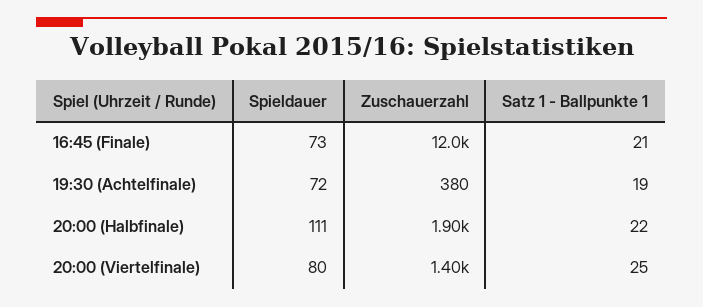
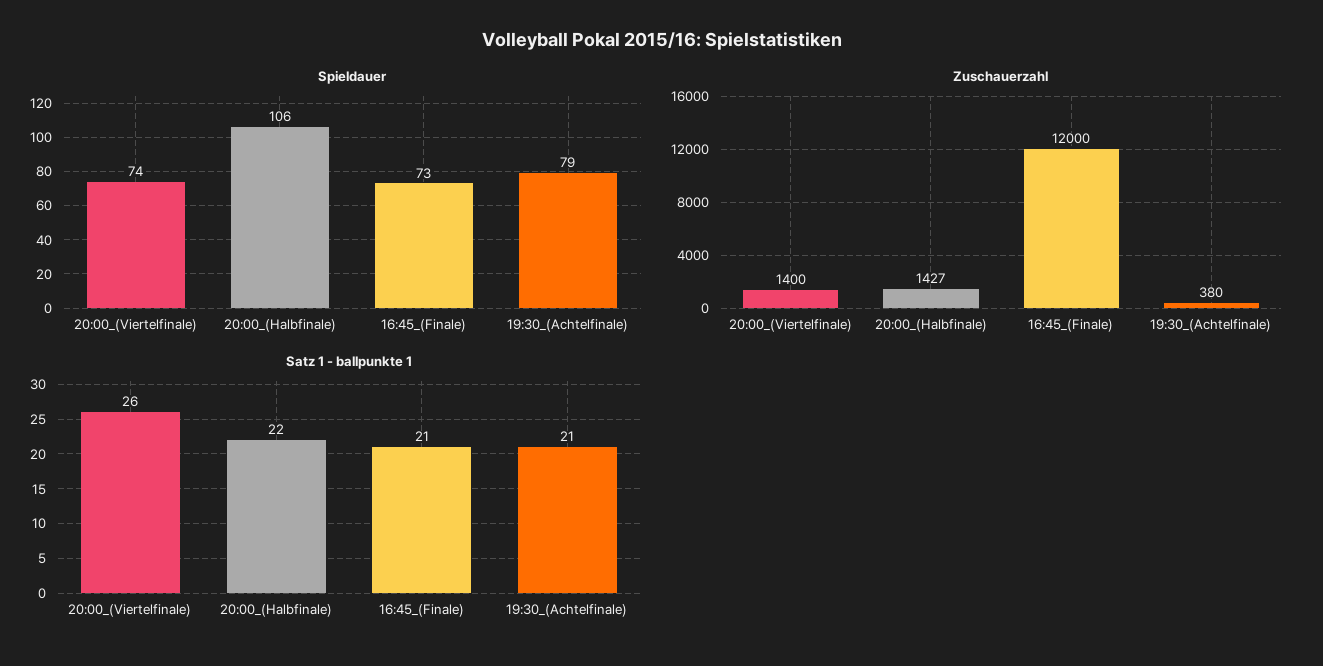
Spieldauer, 19:30 (Achtelfinale): 72 -> 79
Satz 1 - Ballpunkte 1, 19:30 (Achtelfinale): 19 -> 21
Spieldauer, 20:00 (Halbfinale): 111 -> 106
Zuschauerzahl, 20:00 (Halbfinale): 1900 -> 1427
Spieldauer, 20:00 (Viertelfinale): 80 -> 74
Satz 1 - Ballpunkte 1, 20:00 (Viertelfinale): 25 -> 26

